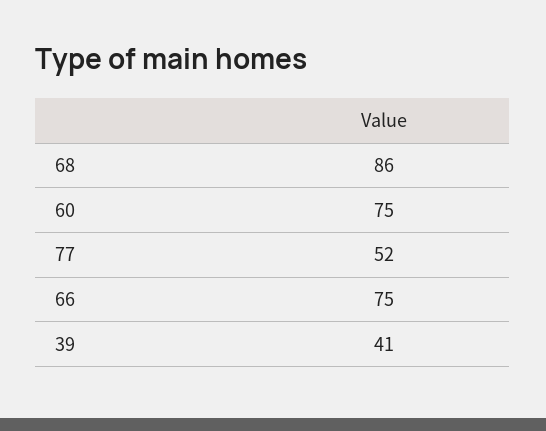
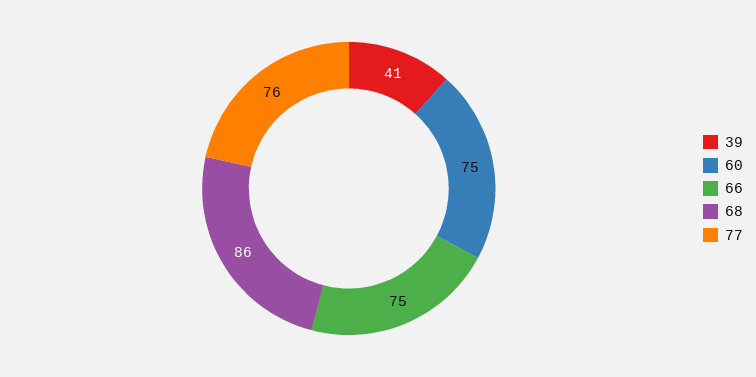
77: 52 -> 76

